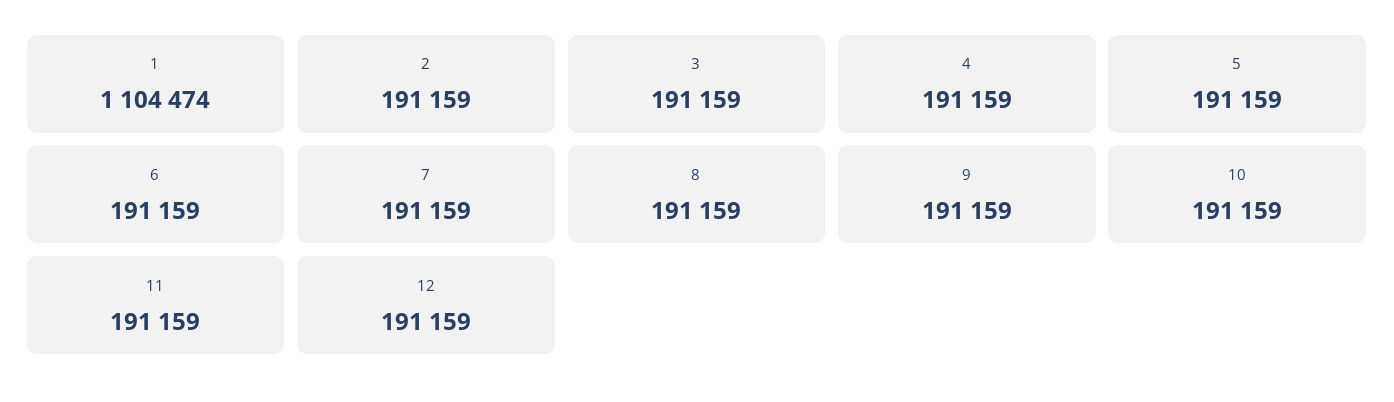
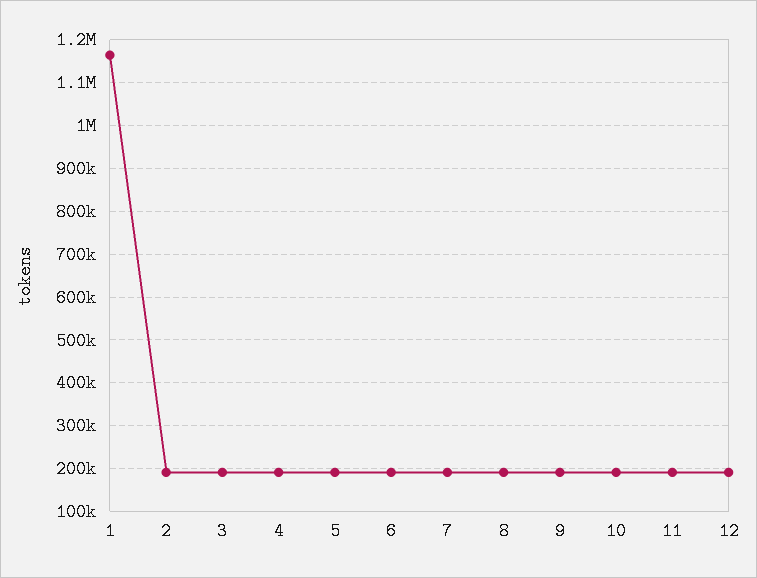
1: 1104474 -> 1160000

